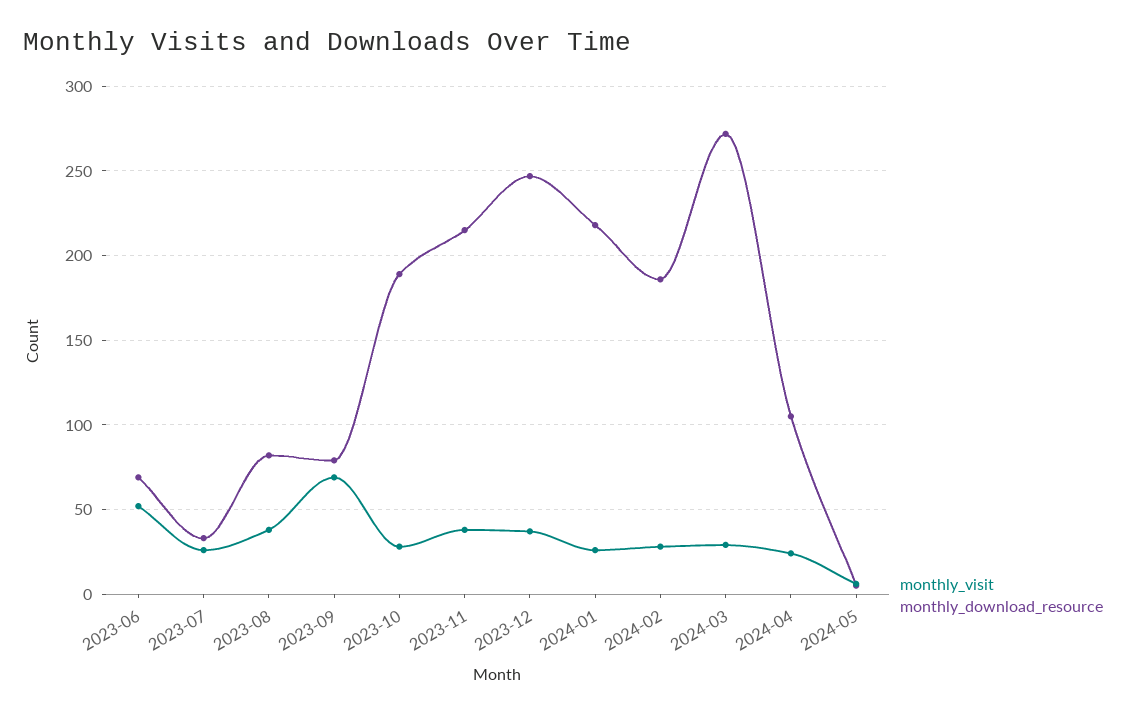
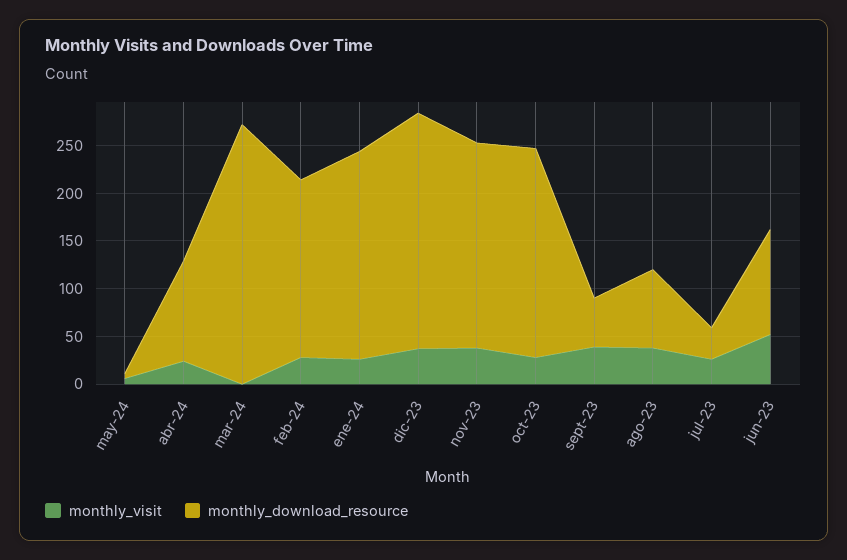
monthly_download_resource, 2023-06: 70 -> 110
monthly_visit, 2023-09: 70 -> 40
monthly_download_resource, 2023-09: 80 -> 50
monthly_download_resource, 2023-10: 190 -> 220
monthly_visit, 2024-03: 30 -> 0

